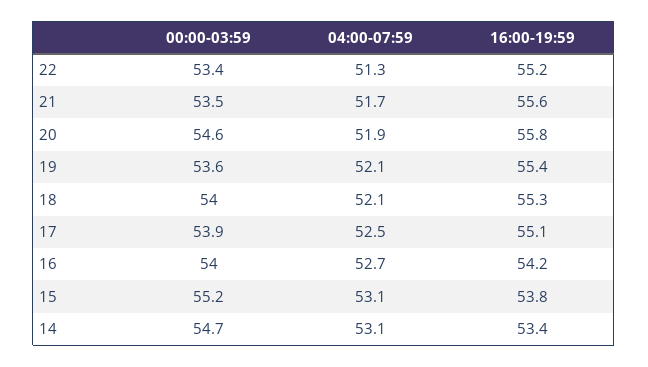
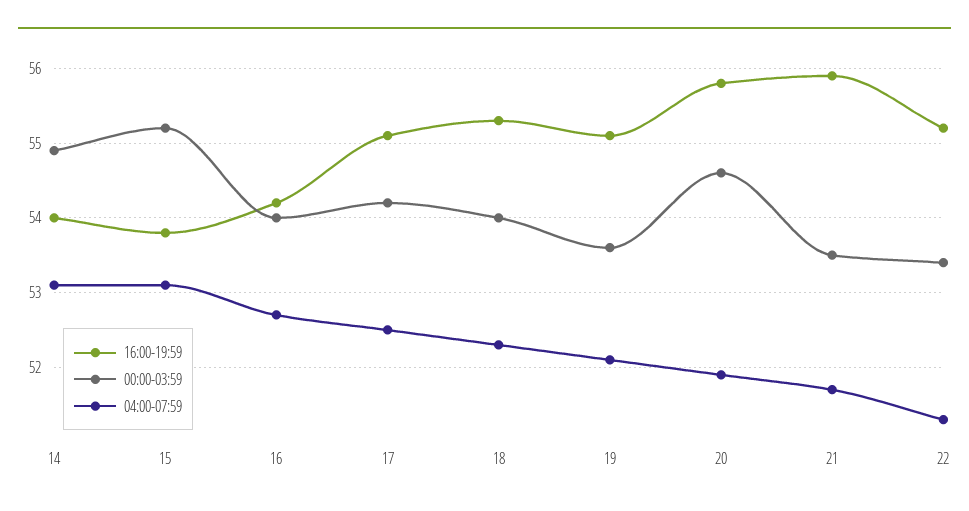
16:00-19:59, 21: 55.6 -> 55.9
16:00-19:59, 19: 55.4 -> 55.1
04:00-07:59, 18: 52.1 -> 52.3
00:00-03:59, 17: 53.9 -> 54.2
00:00-03:59, 14: 54.7 -> 54.9
16:00-19:59, 14: 53.4 -> 54

